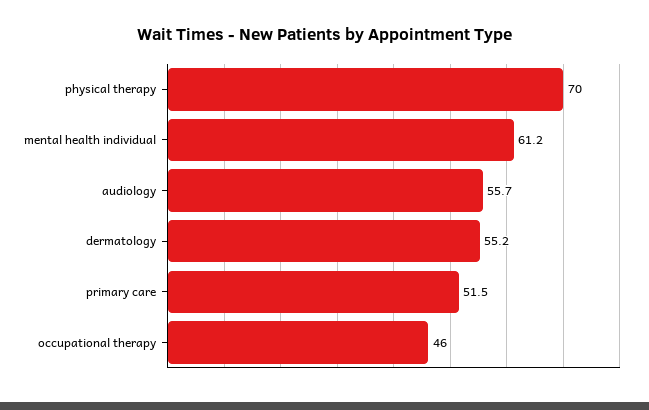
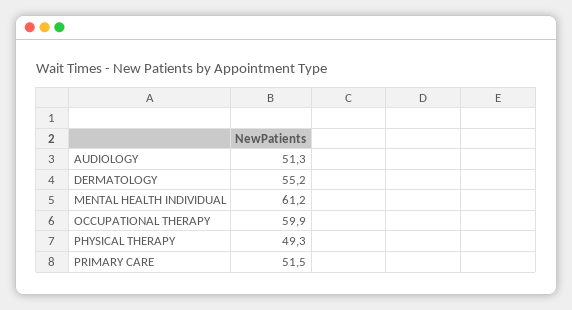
physical therapy: 70 -> 49.3
audiology: 55.7 -> 51.3
occupational therapy: 46 -> 59.9

